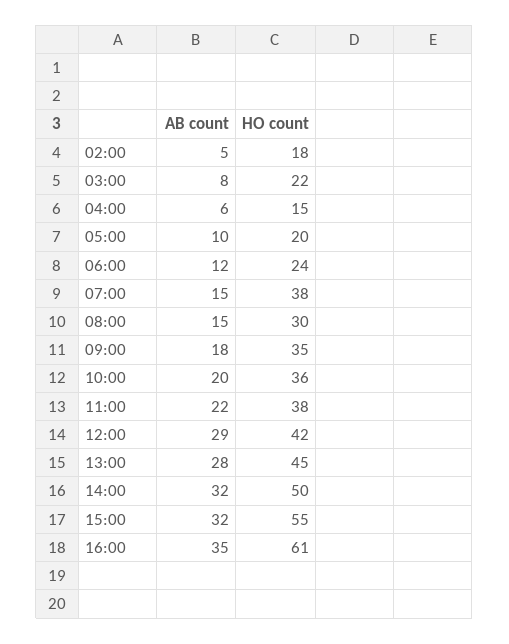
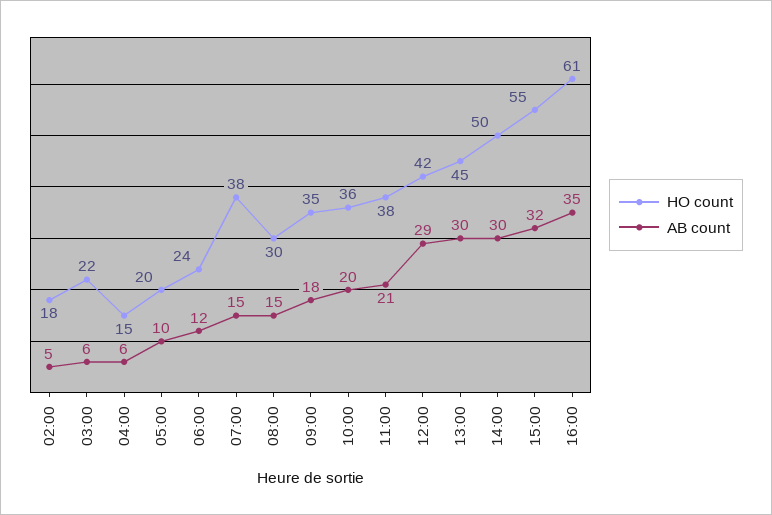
AB count, 03:00: 8 -> 6
AB count, 11:00: 22 -> 21
AB count, 13:00: 28 -> 30
AB count, 14:00: 32 -> 30

